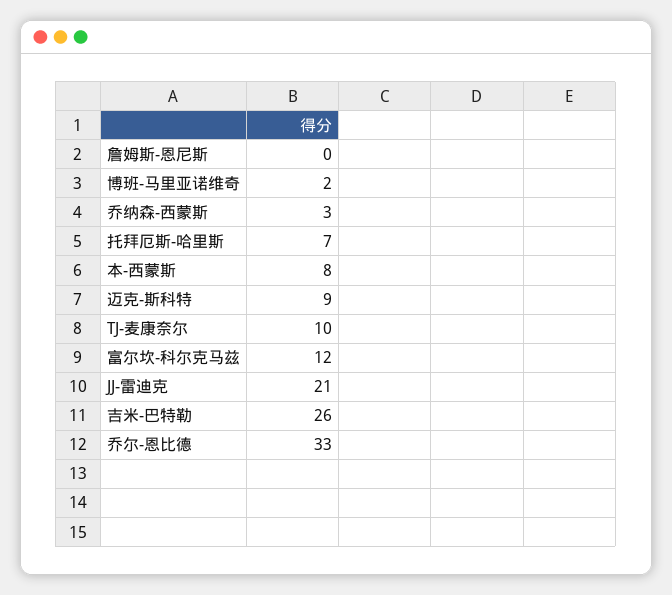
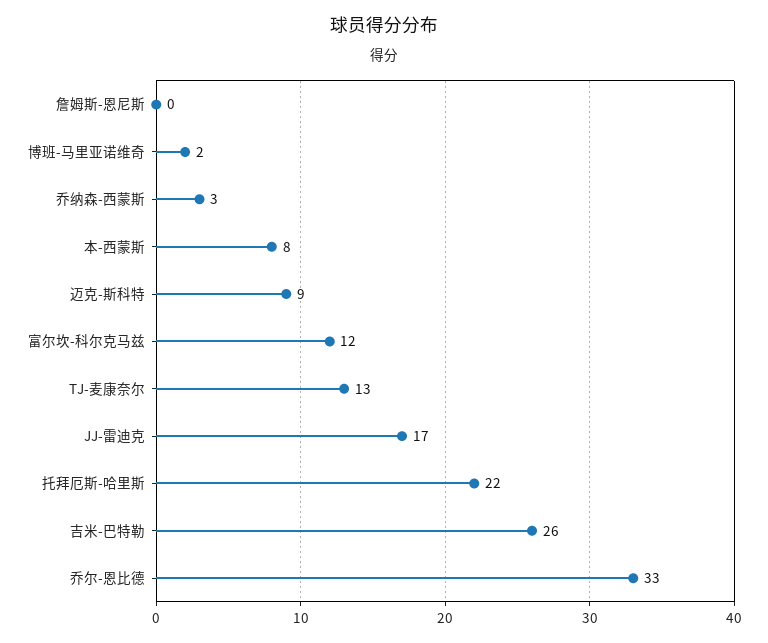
托拜厄斯-哈里斯: 7 -> 22
TJ-麦康奈尔: 10 -> 13
JJ-雷迪克: 21 -> 17

